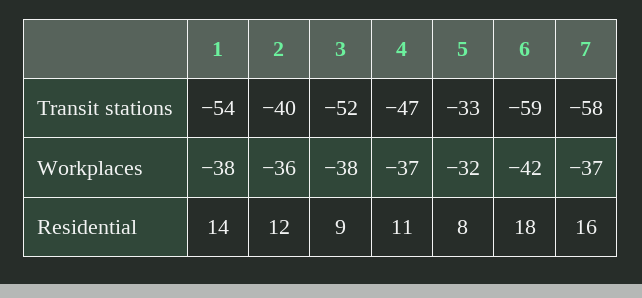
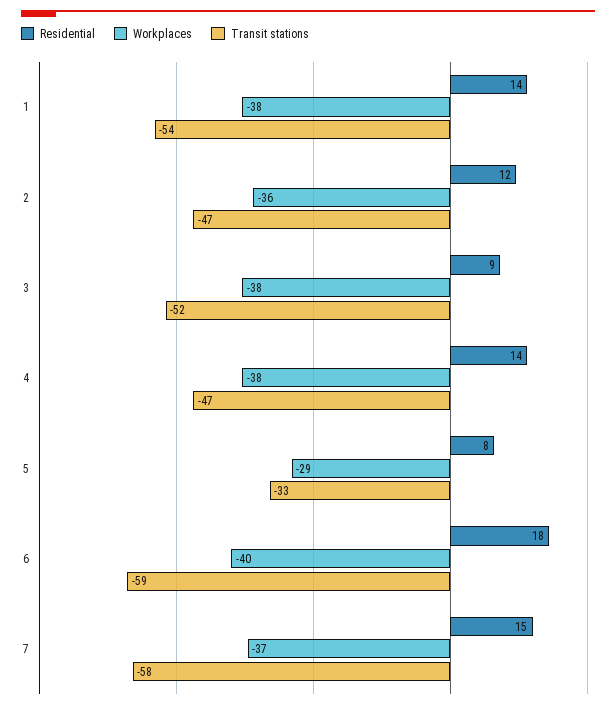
Transit stations, 2: -40 -> -47
Workplaces, 4: -37 -> -38
Workplaces, 5: -32 -> -29
Workplaces, 6: -42 -> -40
Residential, 4: 11 -> 14
Residential, 7: 16 -> 15

